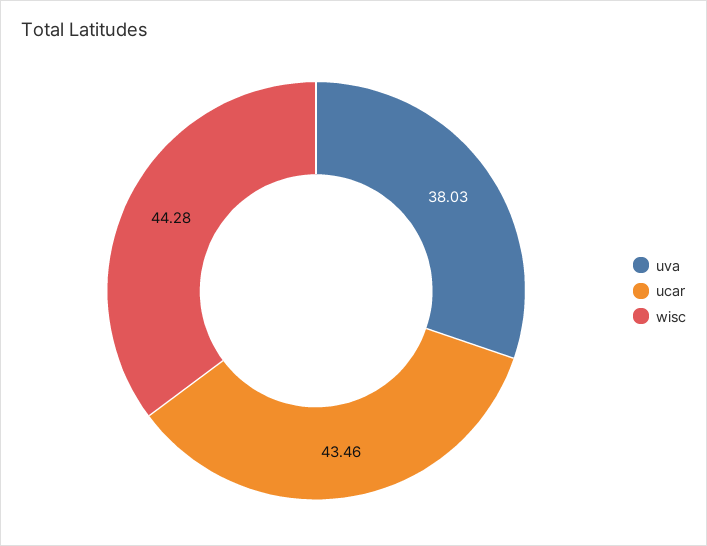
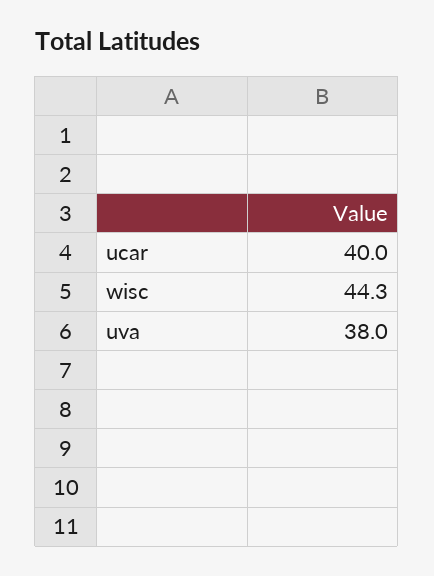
ucar: 43.46 -> 40

